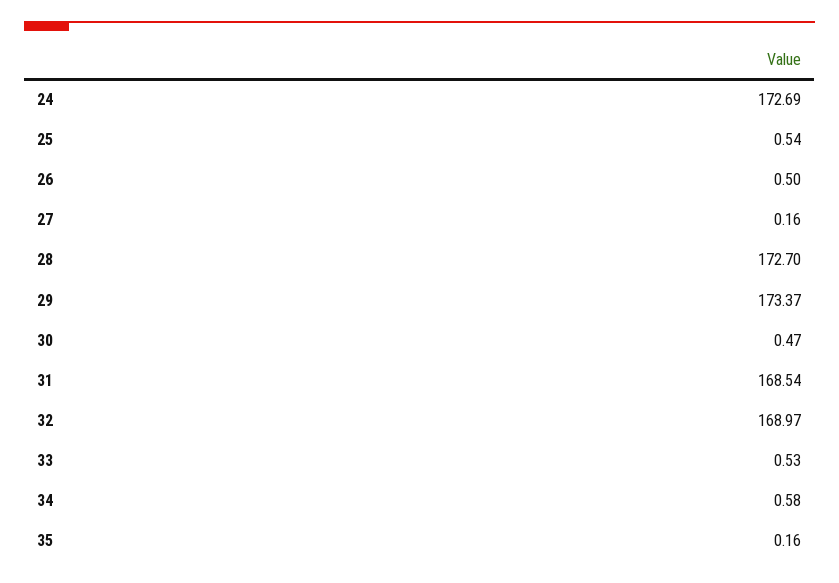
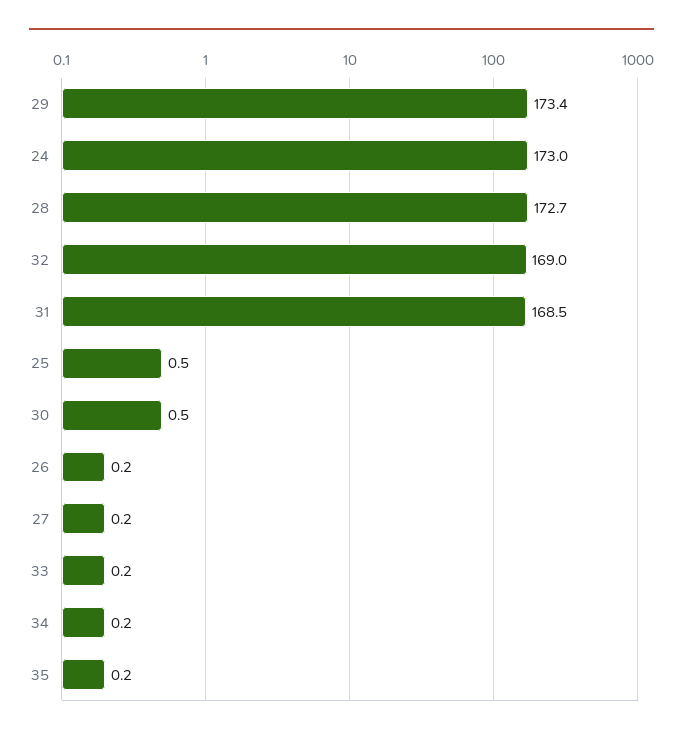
24: 172.69 -> 173
26: 0.5 -> 0.2
33: 0.53 -> 0.2
34: 0.58 -> 0.2

